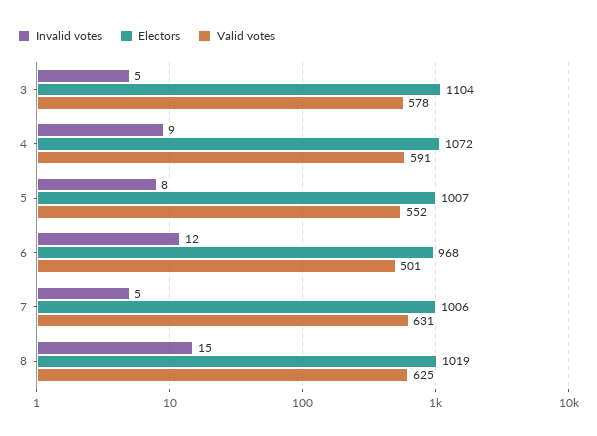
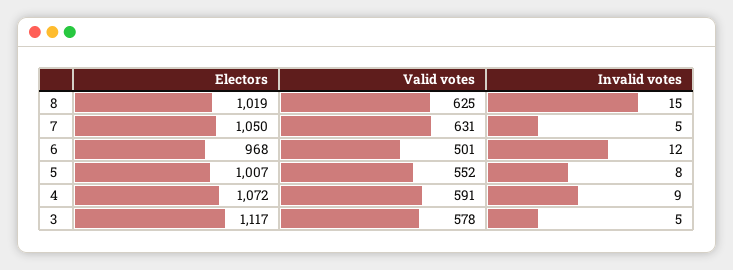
Electors, 3: 1104 -> 1117
Electors, 7: 1006 -> 1050

